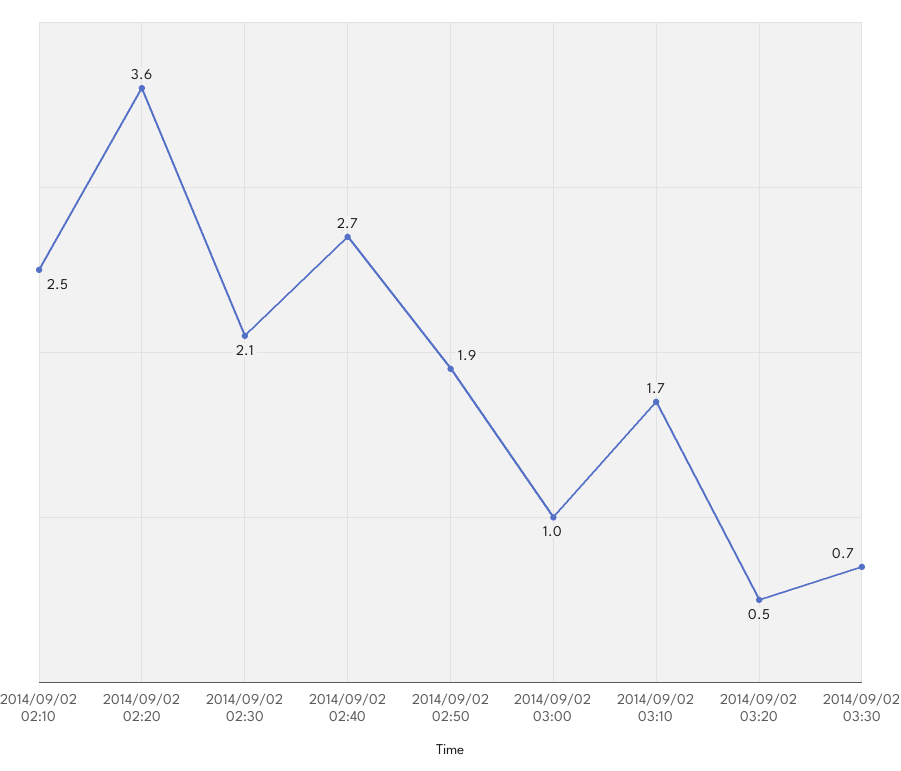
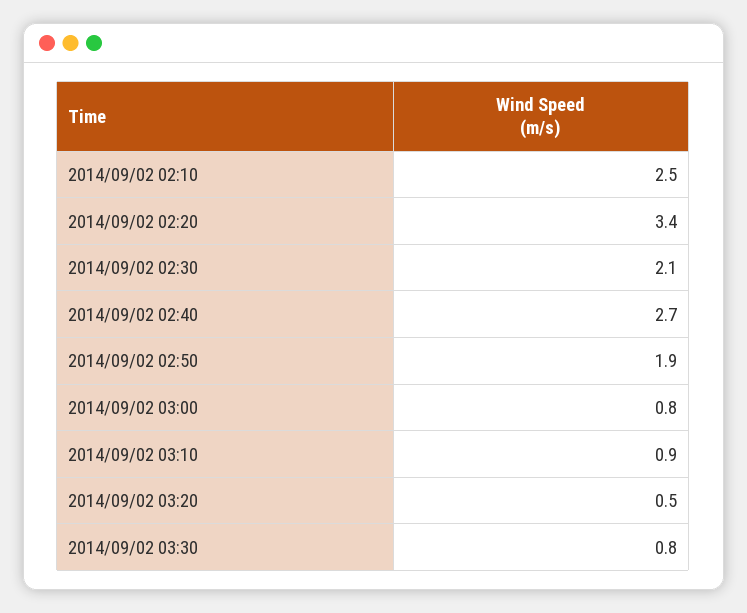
2014/09/02 02:20: 3.6 -> 3.4
2014/09/02 03:00: 1 -> 0.8
2014/09/02 03:10: 1.7 -> 0.9
2014/09/02 03:30: 0.7 -> 0.8

